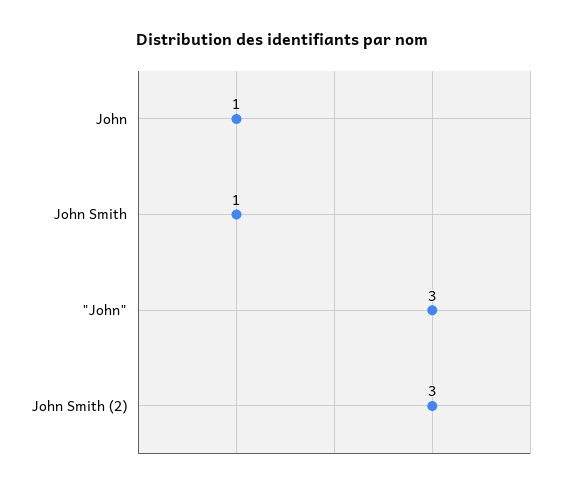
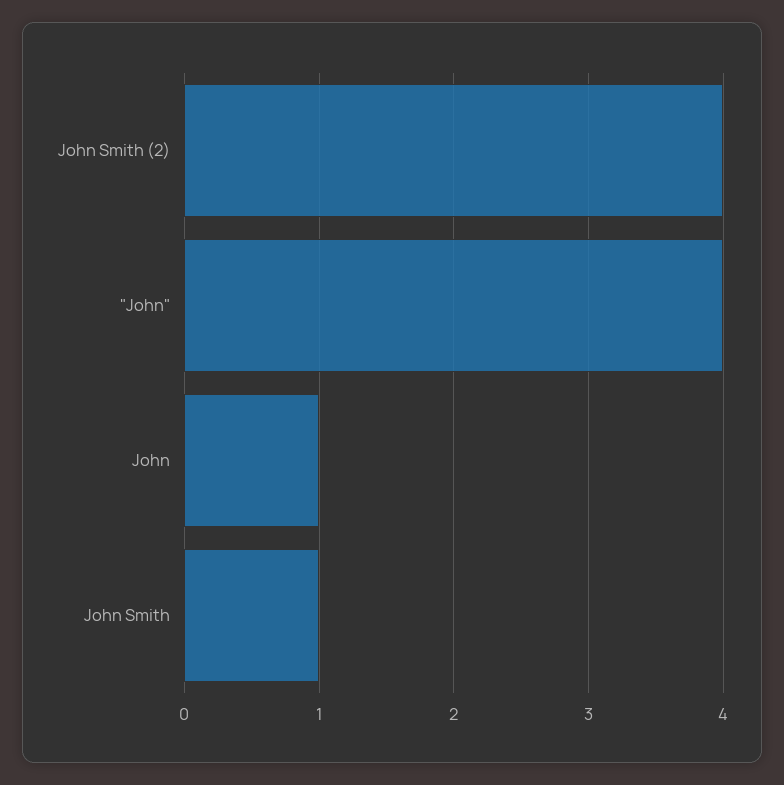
"John": 3 -> 4
John Smith (2): 3 -> 4

